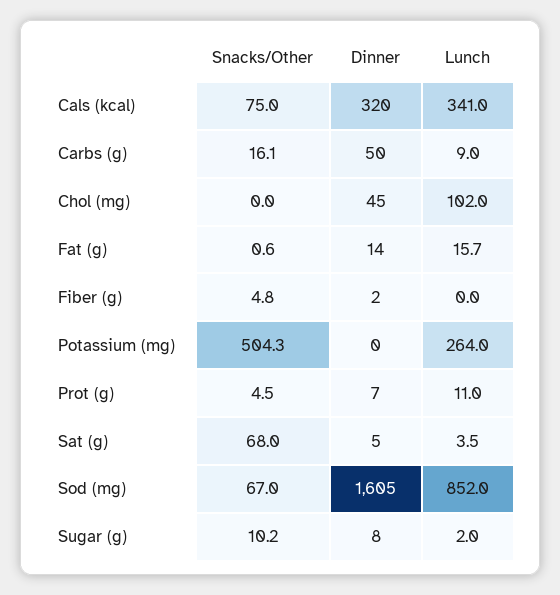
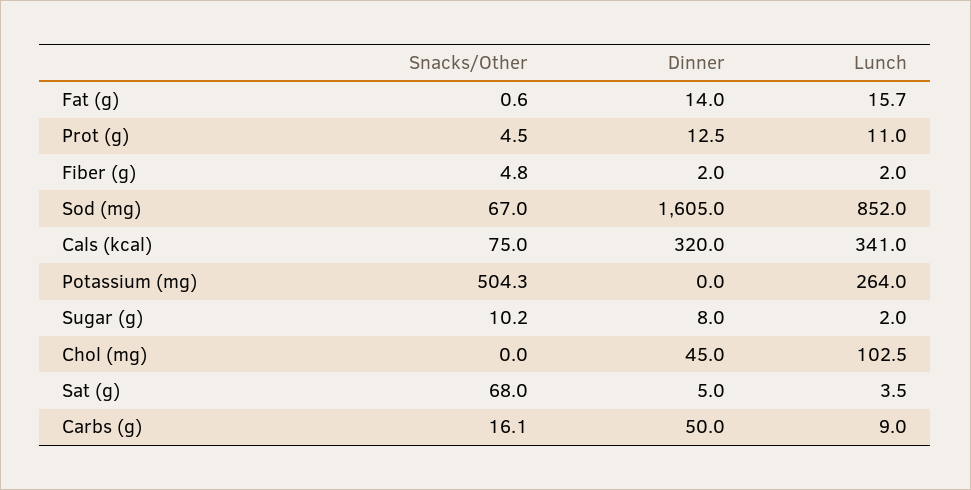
Lunch, Chol (mg): 102 -> 102.5
Lunch, Fiber (g): 0 -> 2
Dinner, Prot (g): 7 -> 12.5

